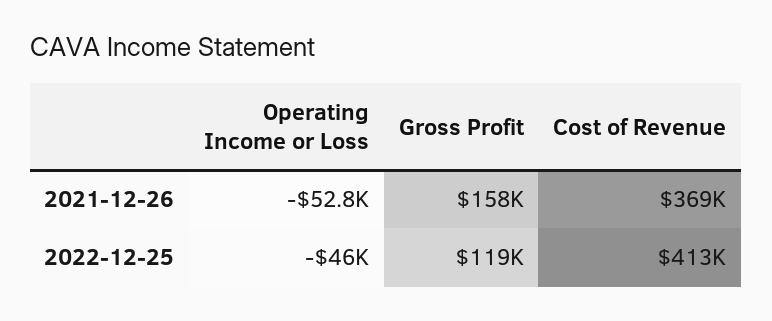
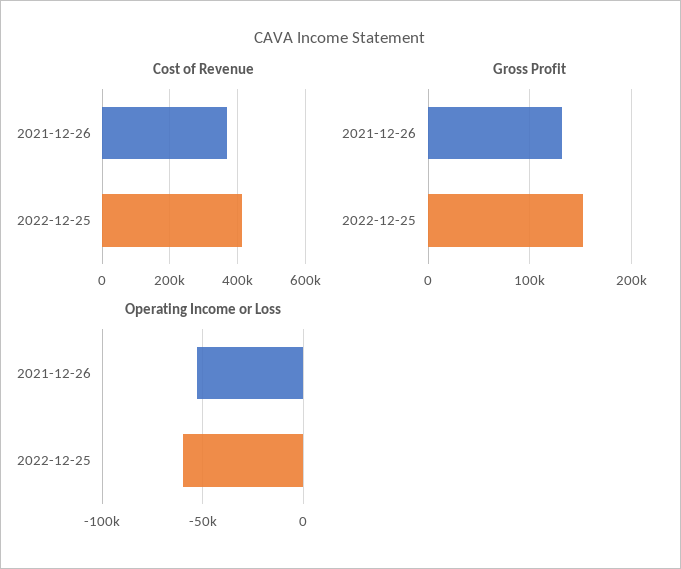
Gross Profit, 2021-12-26: 158000 -> 130000
Operating Income or Loss, 2022-12-25: -46000 -> -60000
Gross Profit, 2022-12-25: 119000 -> 150000

